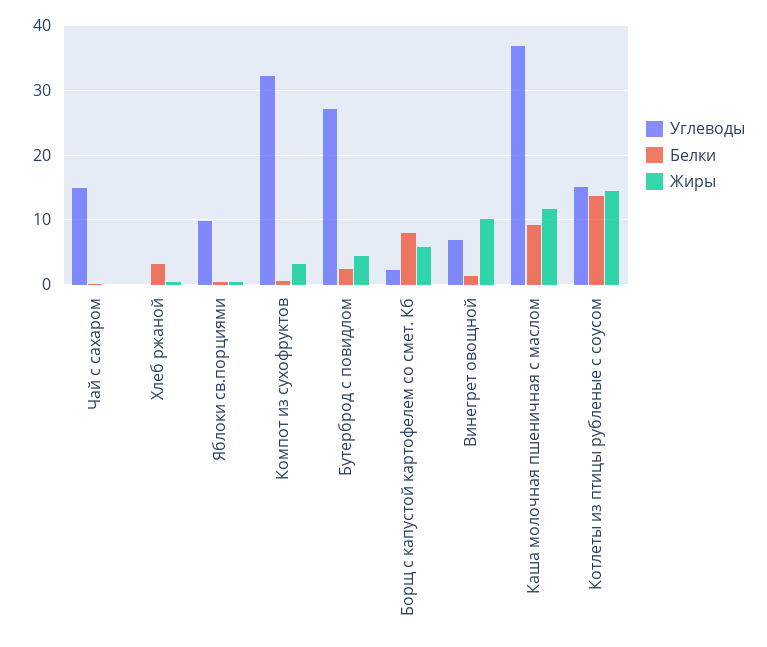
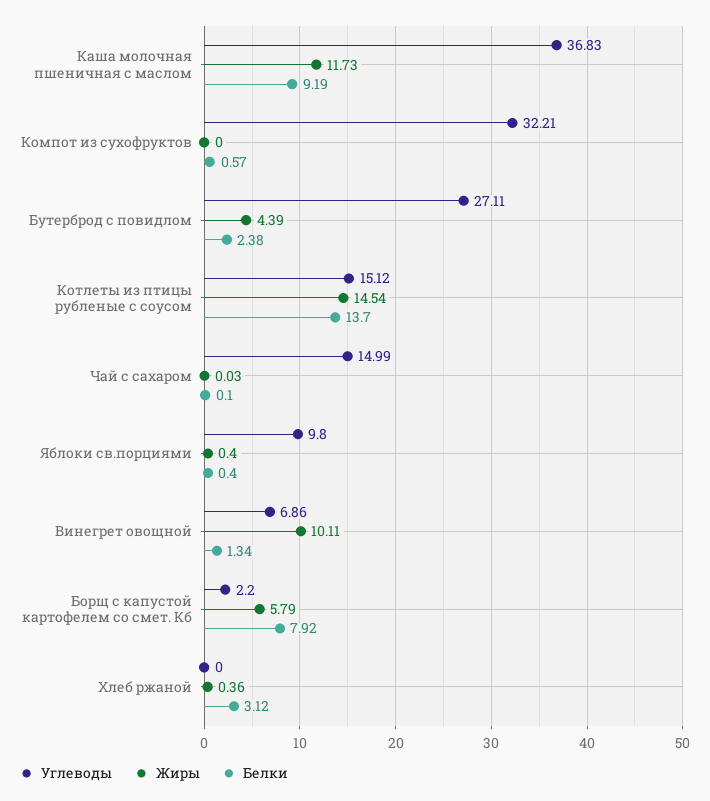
Жиры, Компот из сухофруктов: 3 -> 0

